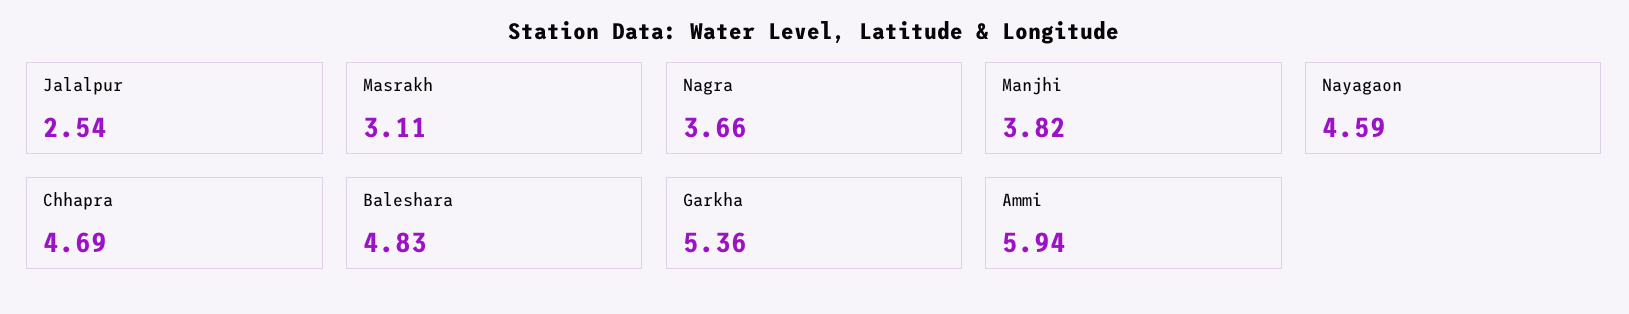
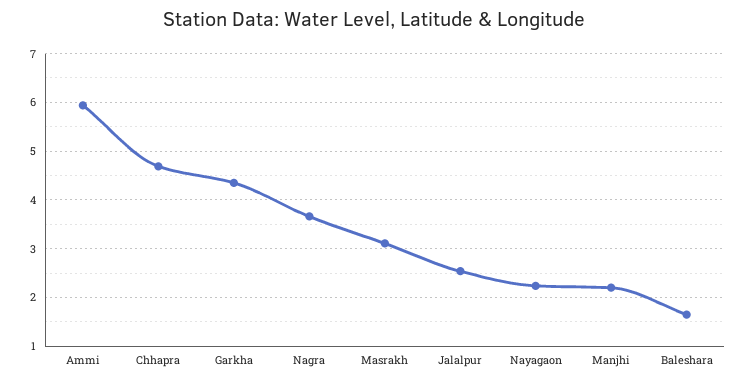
Manjhi: 3.82 -> 2.2
Nayagaon: 4.59 -> 2.2
Baleshara: 4.83 -> 1.6
Garkha: 5.36 -> 4.4

